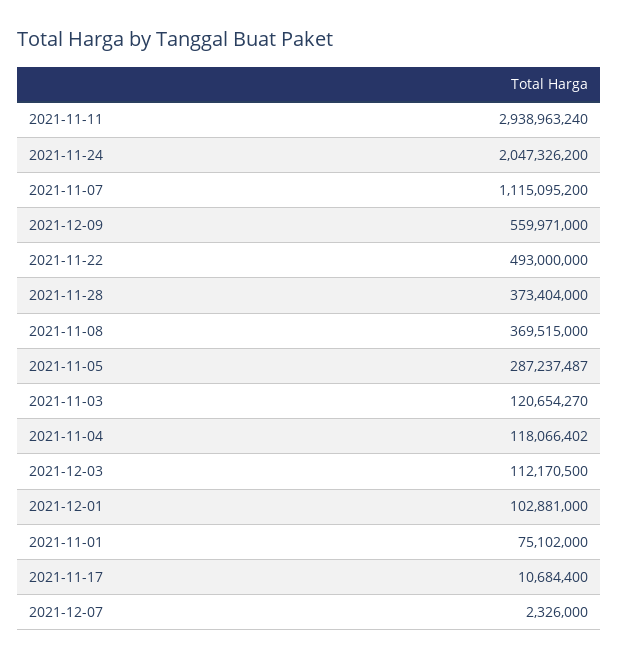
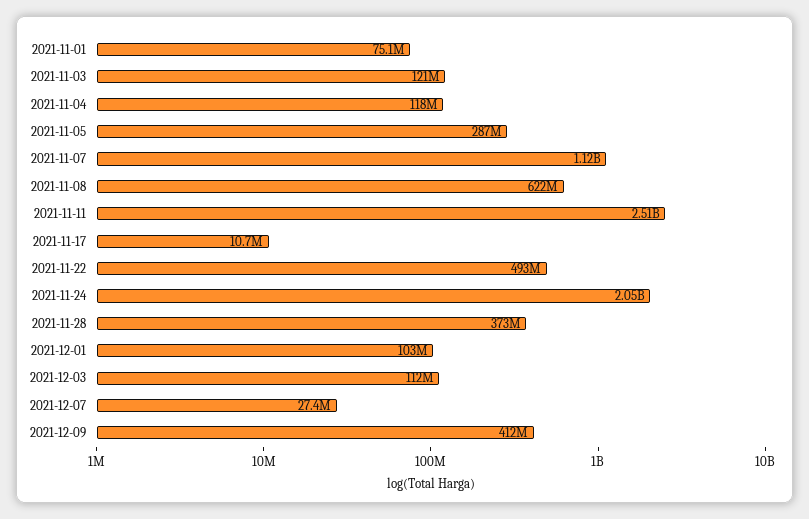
2021-11-11: 2938963240 -> 2510000000
2021-12-09: 559971000 -> 412000000
2021-11-08: 369515000 -> 622000000
2021-12-07: 2326000 -> 27400000

